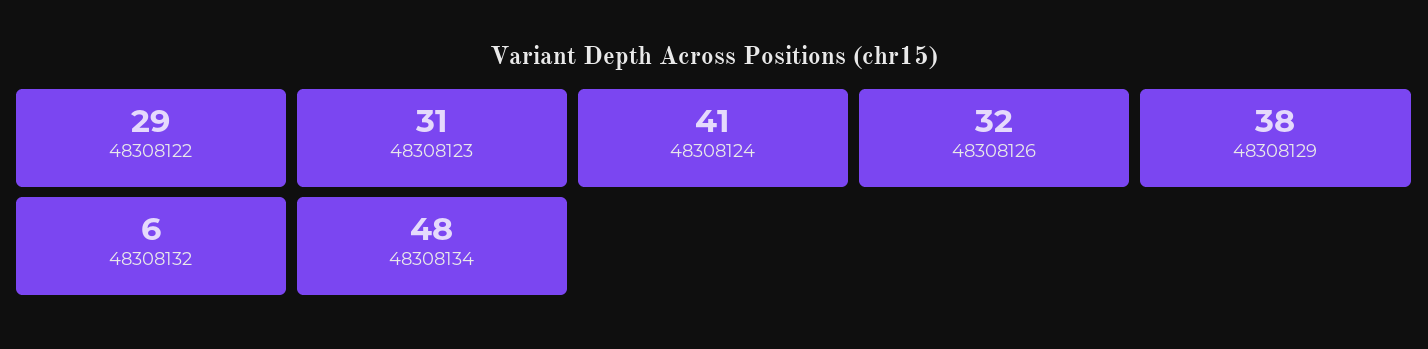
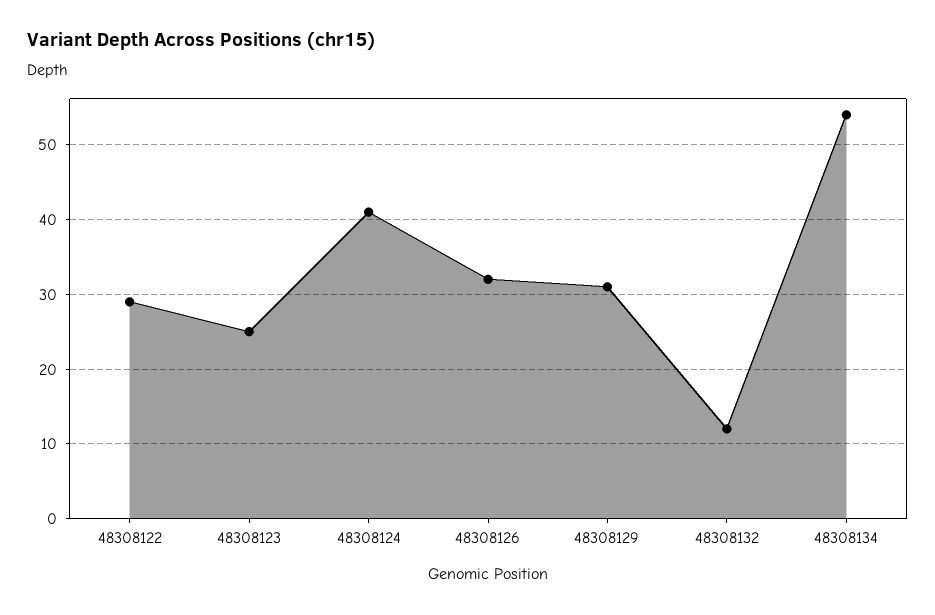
48308123: 31 -> 25
48308129: 38 -> 31
48308132: 6 -> 12
48308134: 48 -> 54

